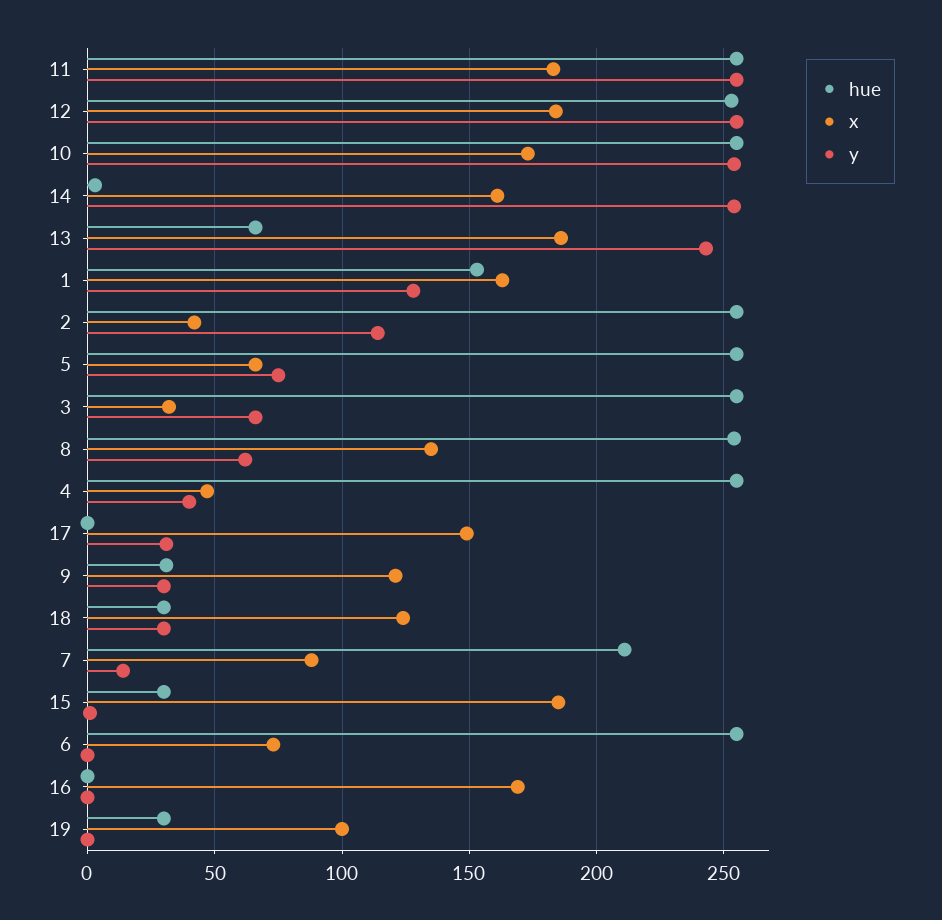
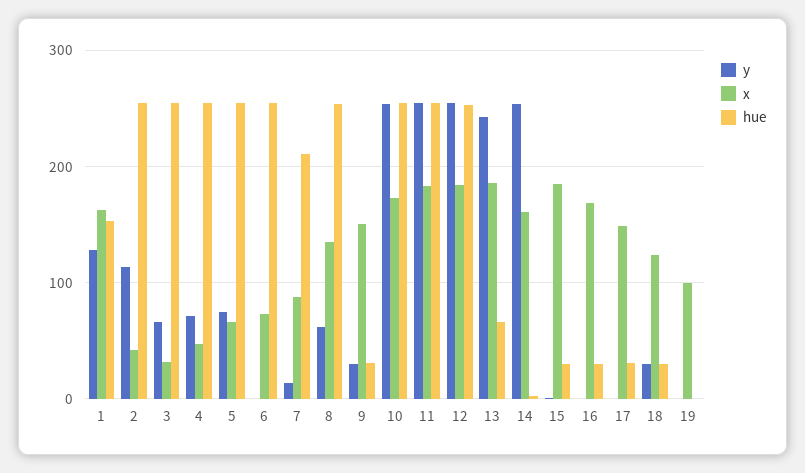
y, 4: 40 -> 70
hue, 17: 0 -> 30
y, 17: 30 -> 0
x, 9: 120 -> 150
hue, 16: 0 -> 30
hue, 19: 30 -> 0

